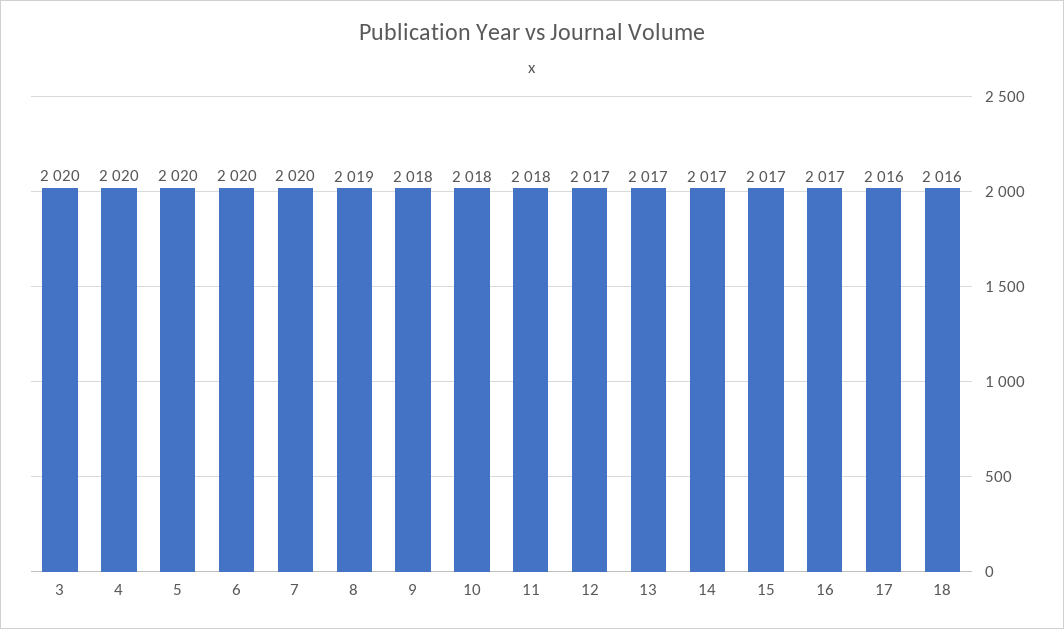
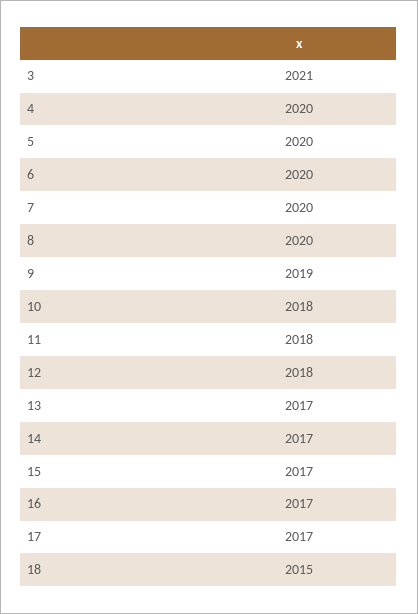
3: 2020 -> 2021
8: 2019 -> 2020
9: 2018 -> 2019
12: 2017 -> 2018
17: 2016 -> 2017
18: 2016 -> 2015

